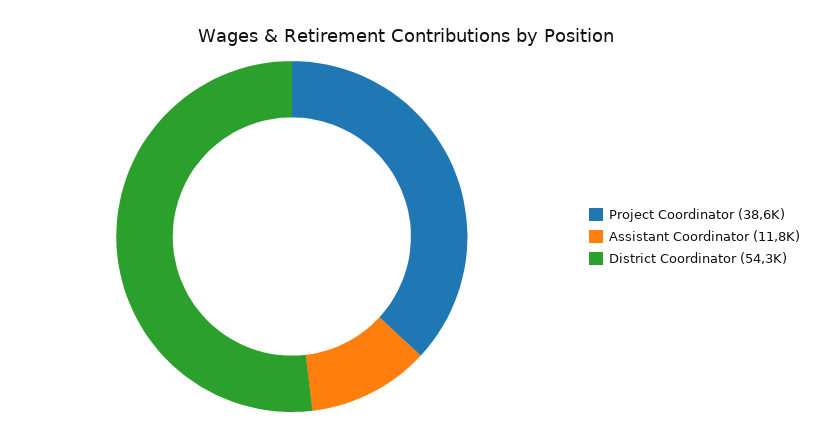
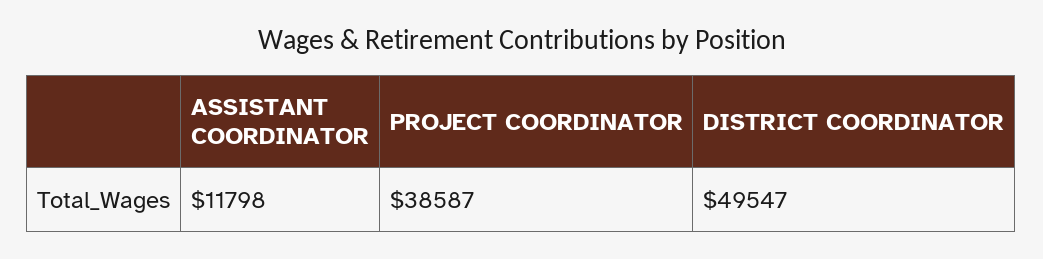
District Coordinator: 54300 -> 49547

